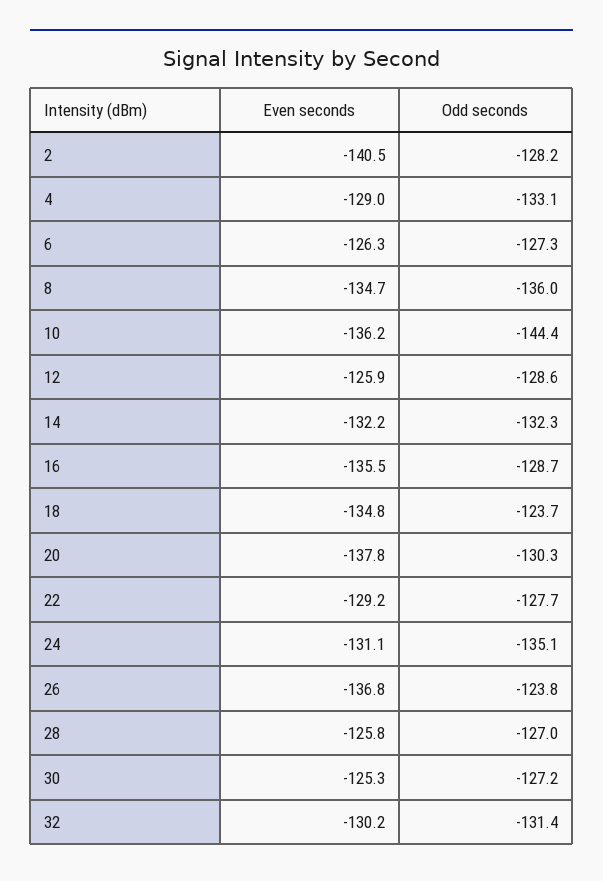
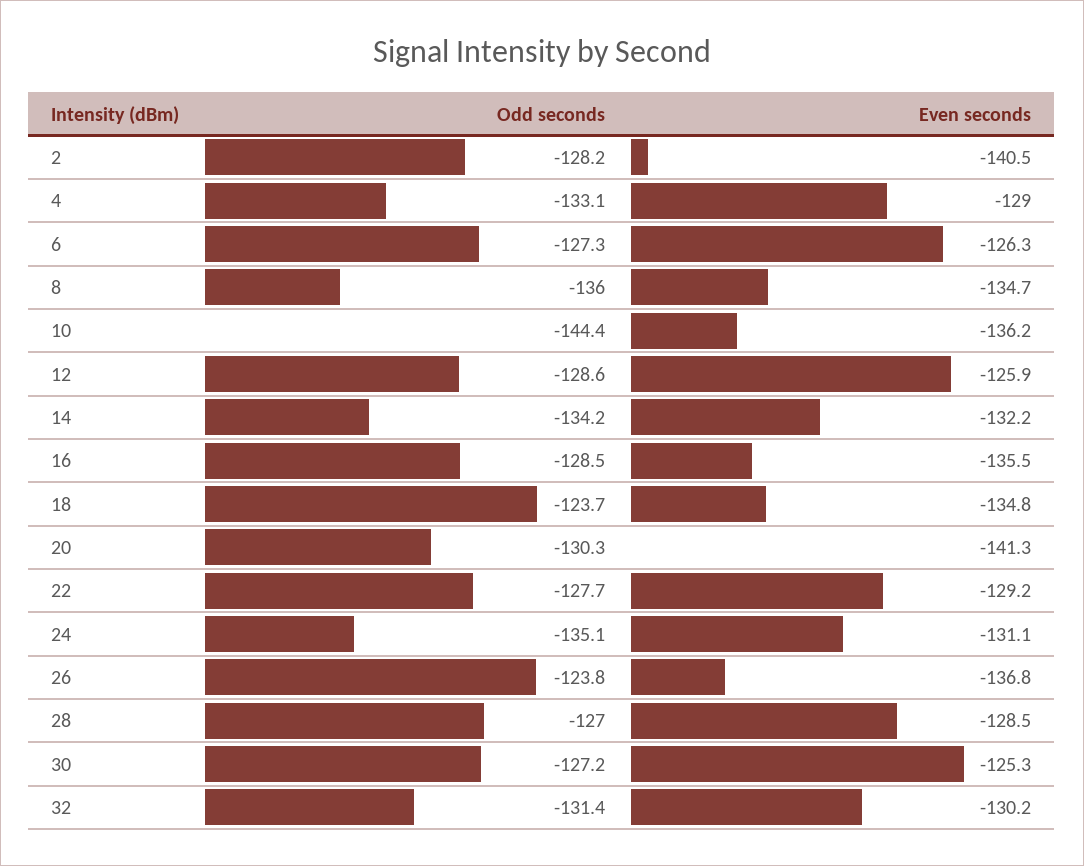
Odd seconds, 14: -132.3 -> -134.2
Odd seconds, 16: -128.7 -> -128.5
Even seconds, 20: -137.8 -> -141.3
Even seconds, 28: -125.8 -> -128.5

